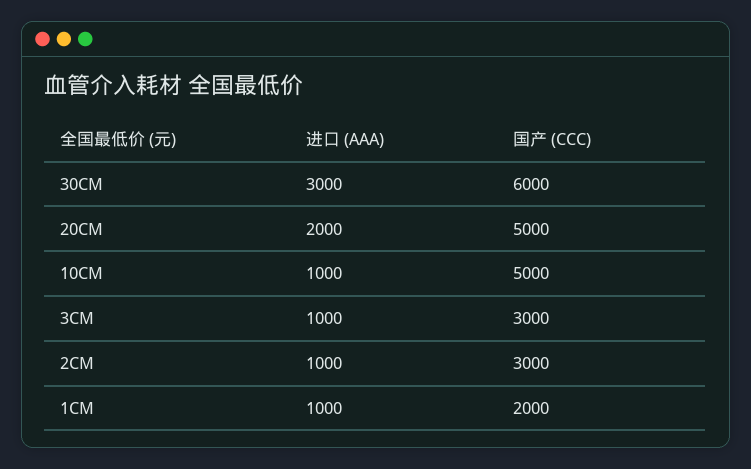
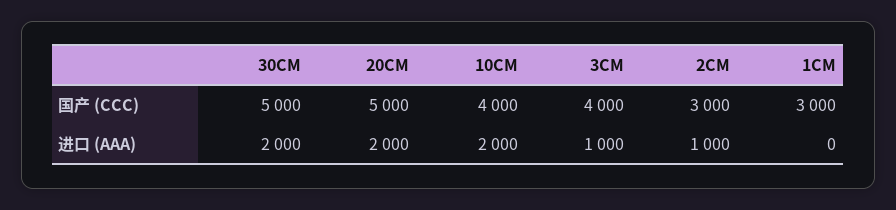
进口 (AAA), 30CM: 3000 -> 2000
国产 (CCC), 30CM: 6000 -> 5000
进口 (AAA), 10CM: 1000 -> 2000
国产 (CCC), 10CM: 5000 -> 4000
国产 (CCC), 3CM: 3000 -> 4000
进口 (AAA), 1CM: 1000 -> 0
国产 (CCC), 1CM: 2000 -> 3000

